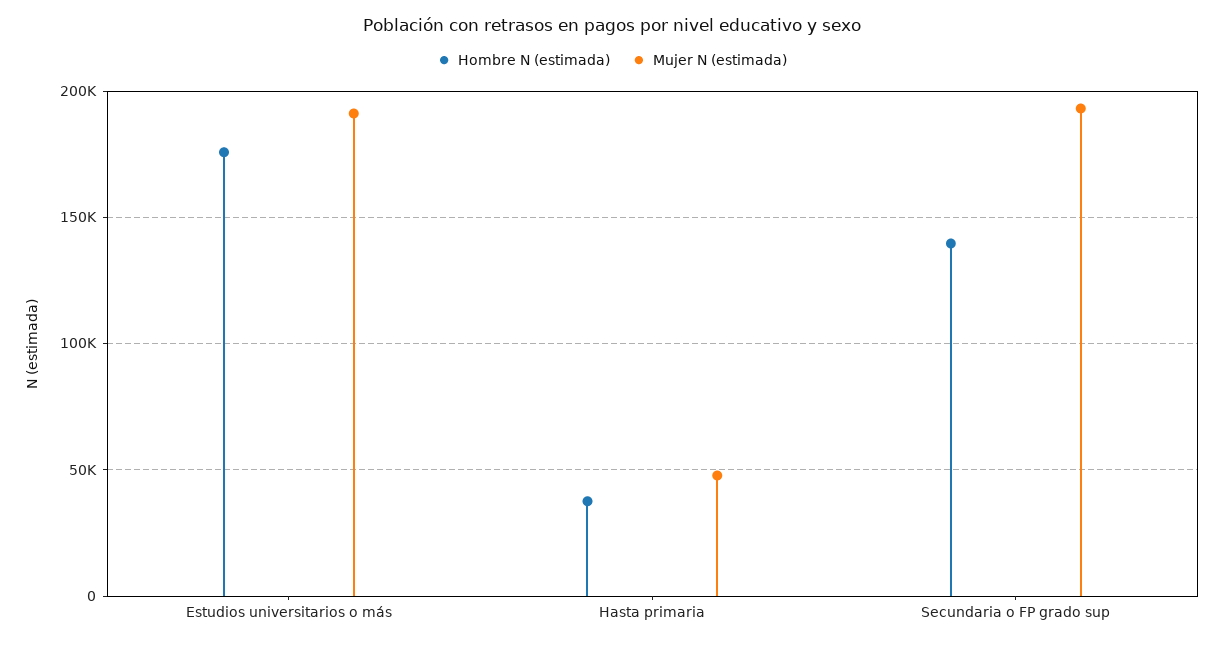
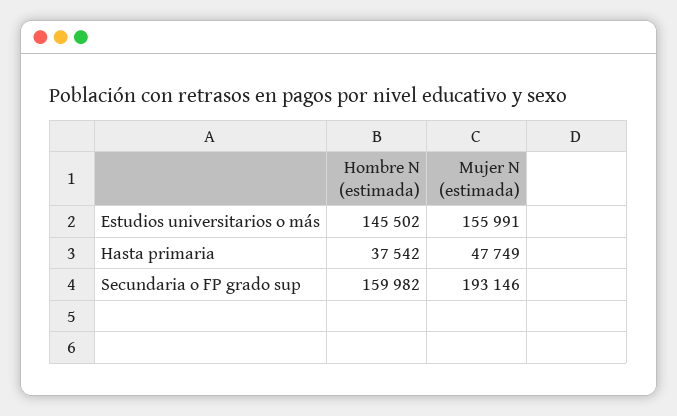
Hombre N (estimada), Estudios universitarios o más: 175000 -> 145502
Mujer N (estimada), Estudios universitarios o más: 190000 -> 155991
Hombre N (estimada), Secundaria o FP grado sup: 140000 -> 159982

